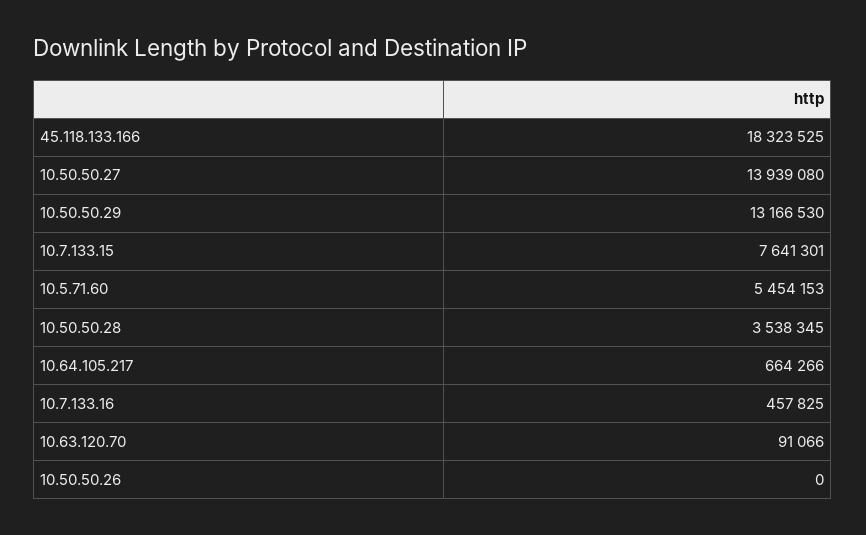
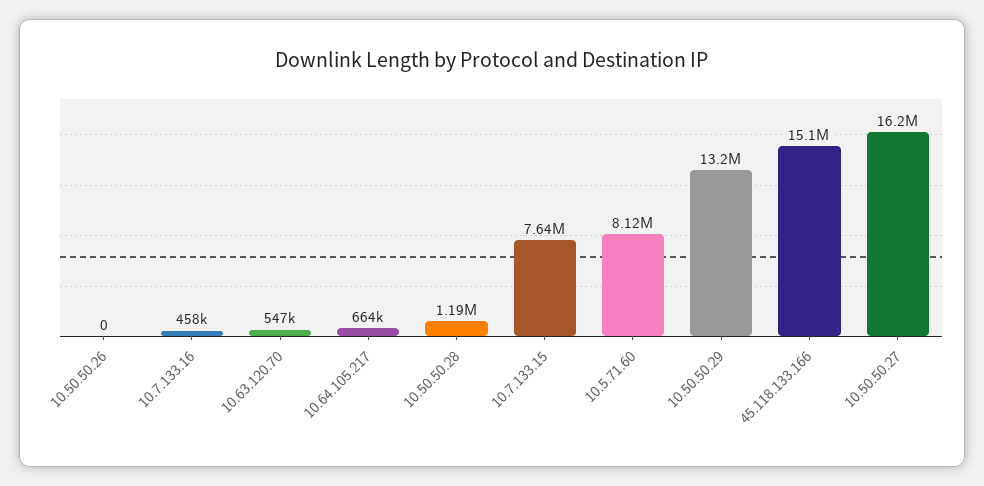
45.118.133.166: 18323525 -> 15100000
10.50.50.27: 13939080 -> 16200000
10.5.71.60: 5454153 -> 8120000
10.50.50.28: 3538345 -> 1190000
10.63.120.70: 91066 -> 547000

